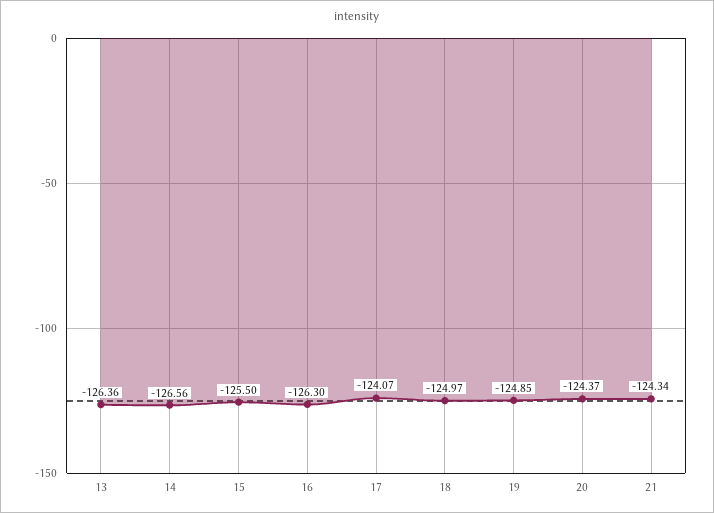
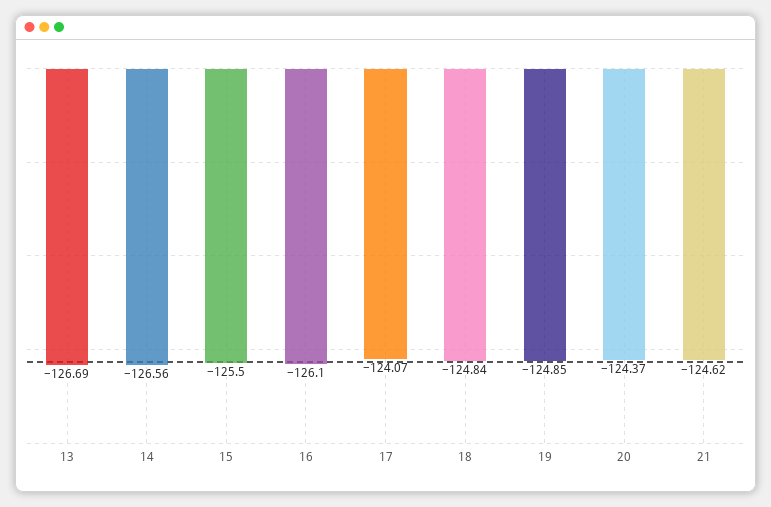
13: -126.36 -> -126.69
16: -126.3 -> -126.1
18: -124.97 -> -124.84
21: -124.34 -> -124.62

